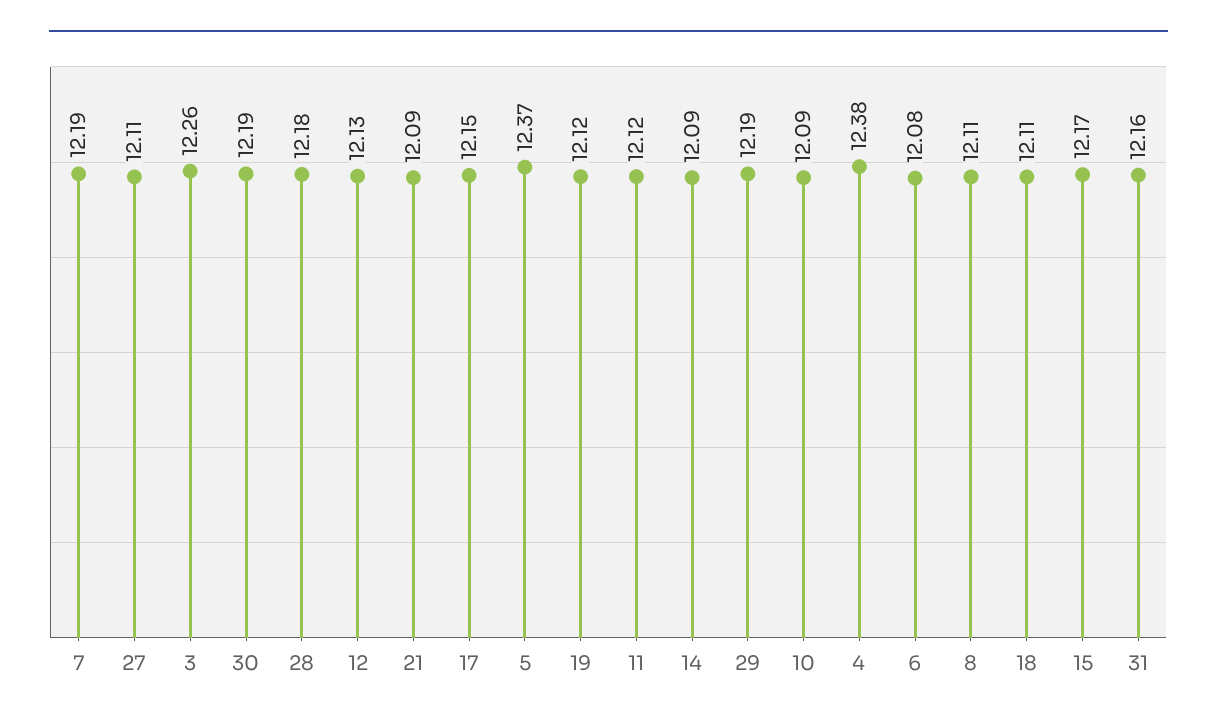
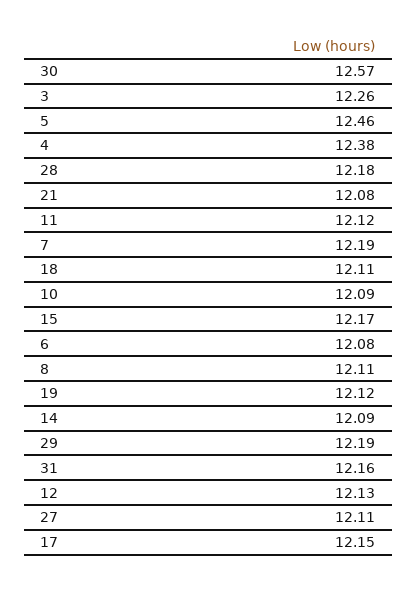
30: 12.19 -> 12.57
21: 12.09 -> 12.08
5: 12.37 -> 12.46

